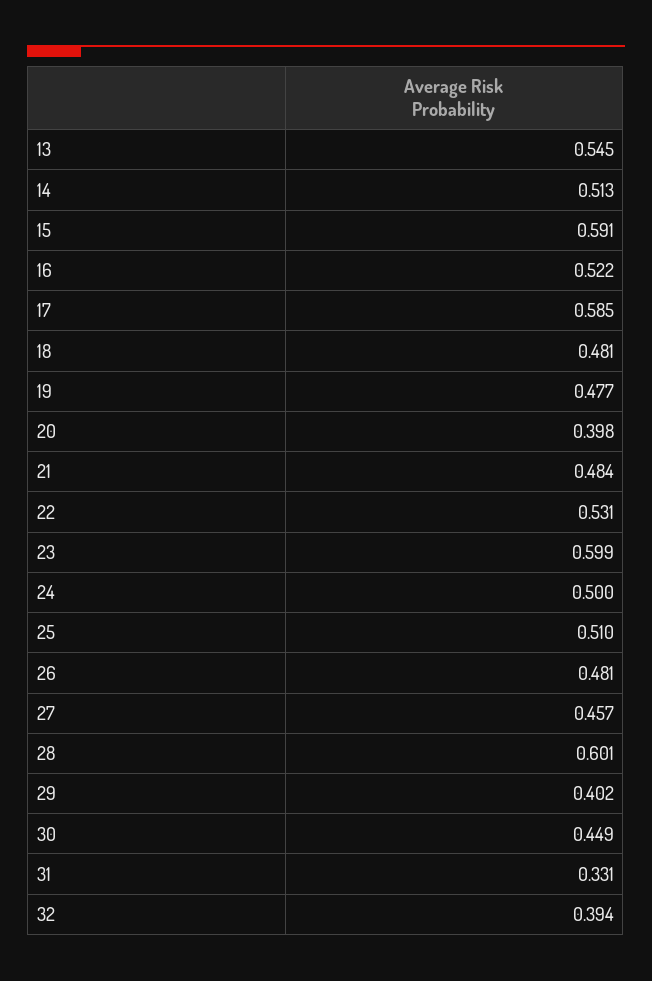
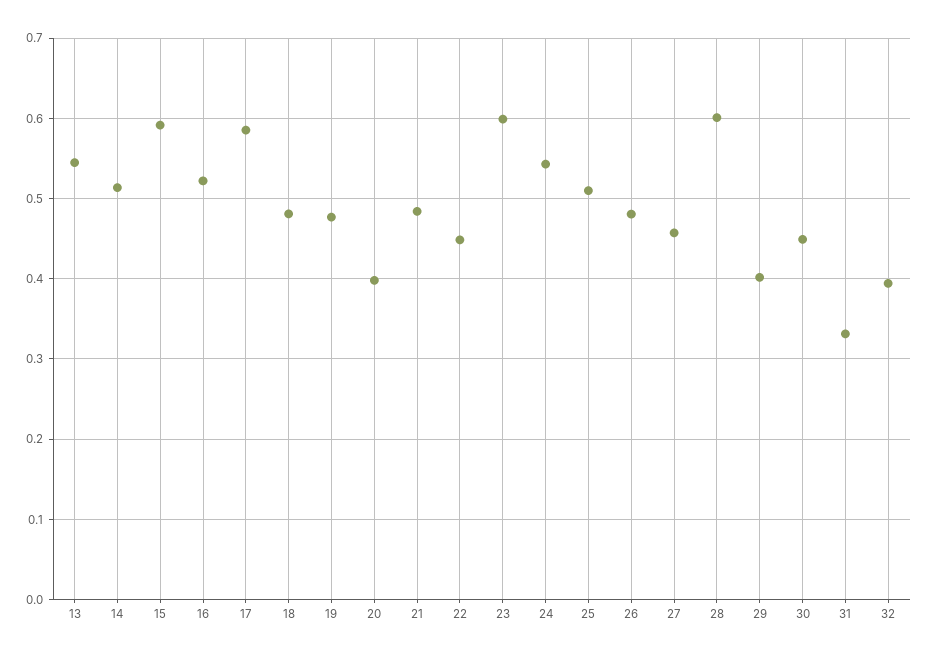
22: 0.531 -> 0.45
24: 0.5 -> 0.54

